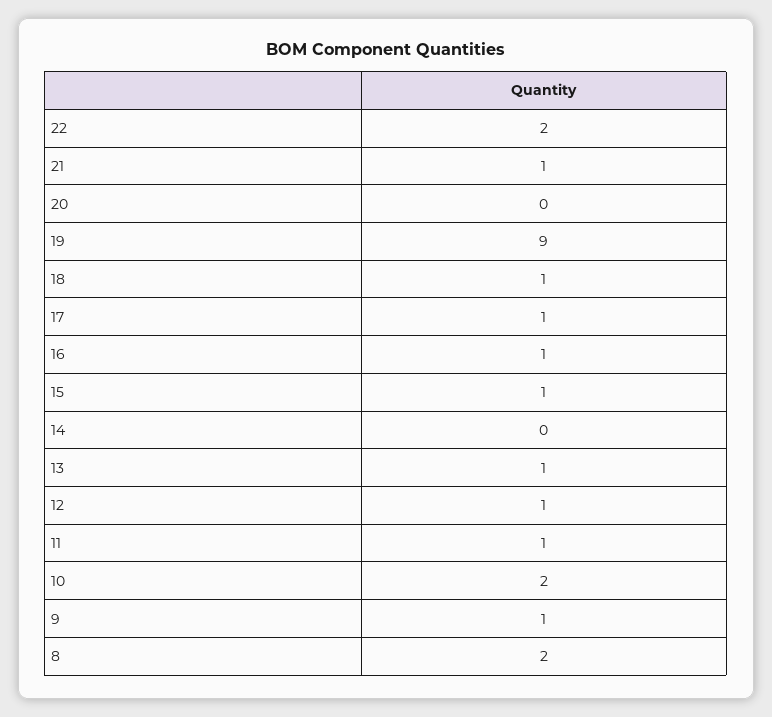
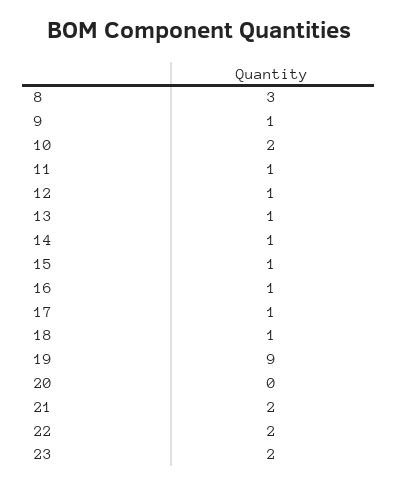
21: 1 -> 2
14: 0 -> 1
8: 2 -> 3
23: none -> 2

